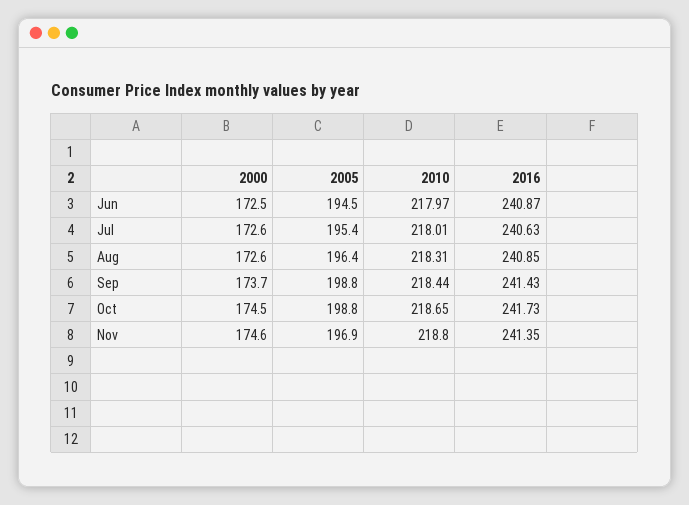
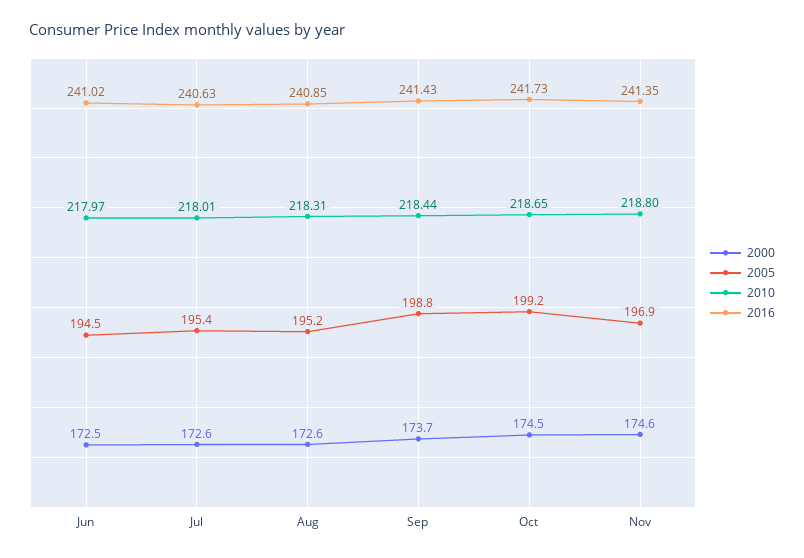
2016, Jun: 240.87 -> 241.02
2005, Aug: 196.4 -> 195.2
2005, Oct: 198.8 -> 199.2

